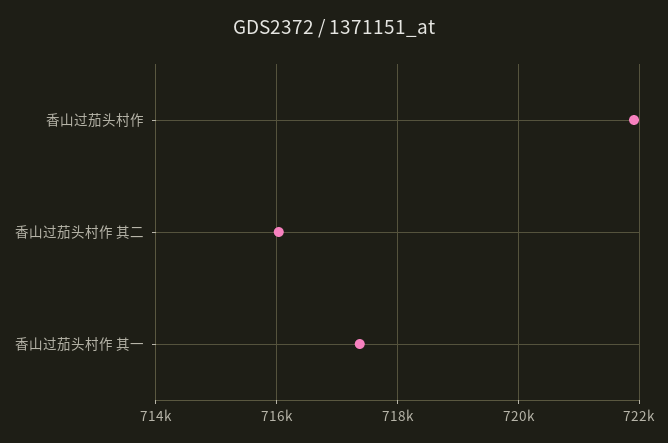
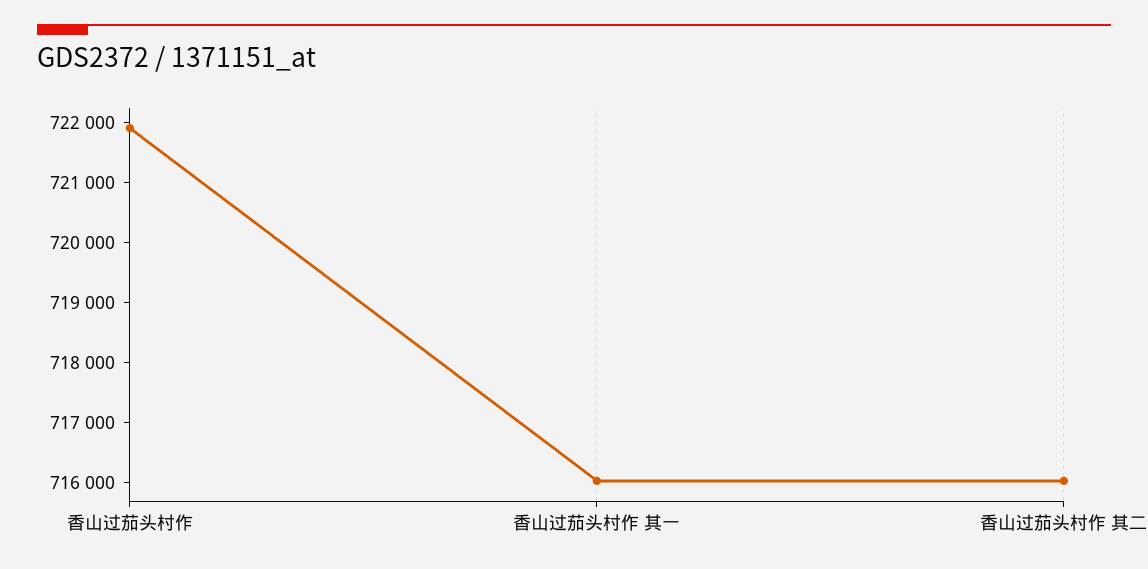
香山过茄头村作 其一: 717400 -> 716000

